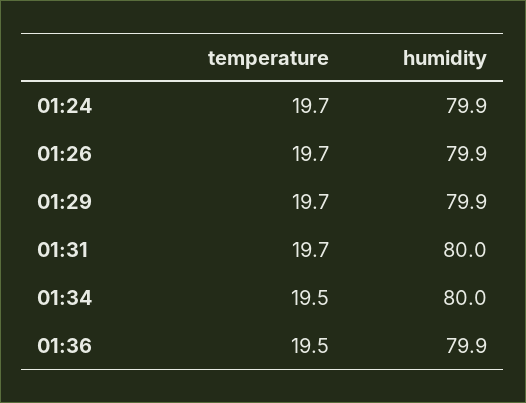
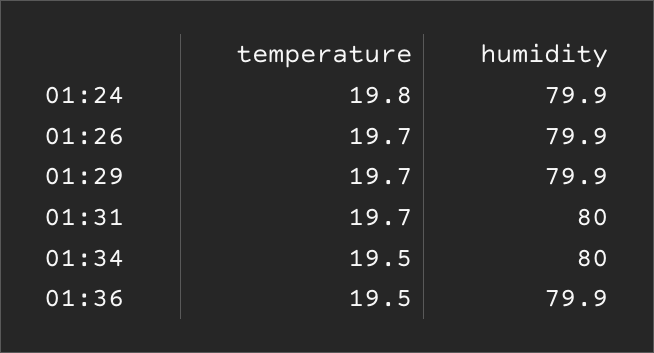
temperature, 01:24: 19.7 -> 19.8

